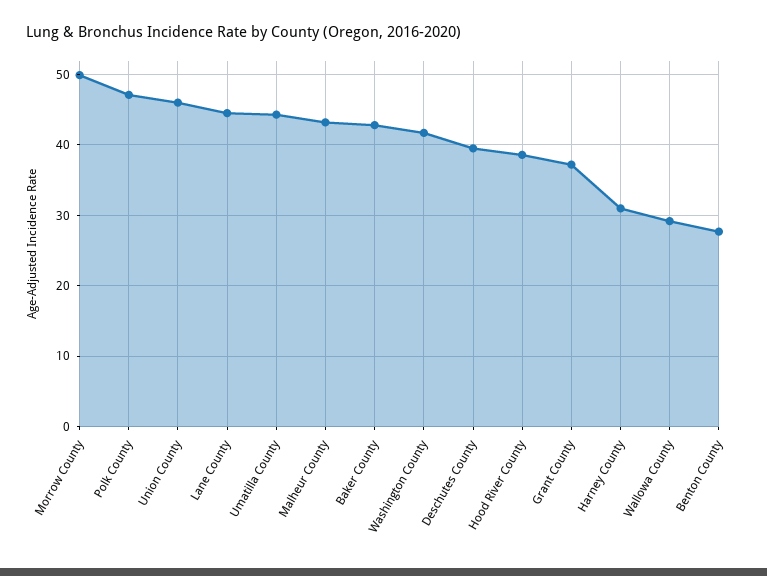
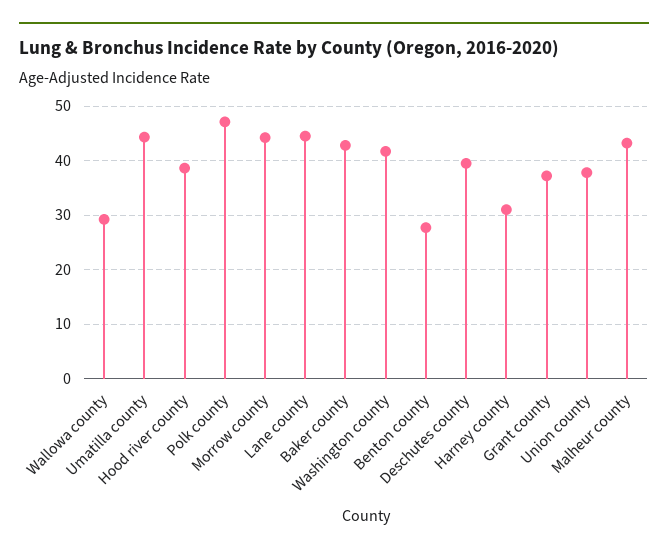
Morrow County: 50 -> 44
Union County: 46 -> 38

